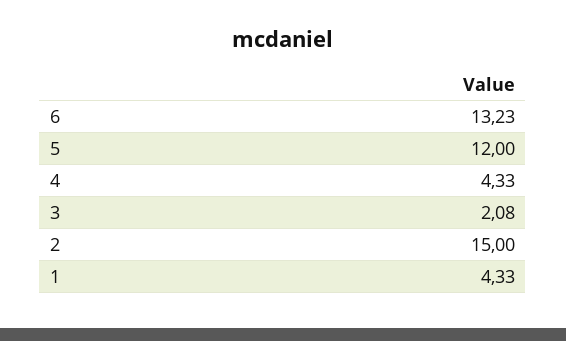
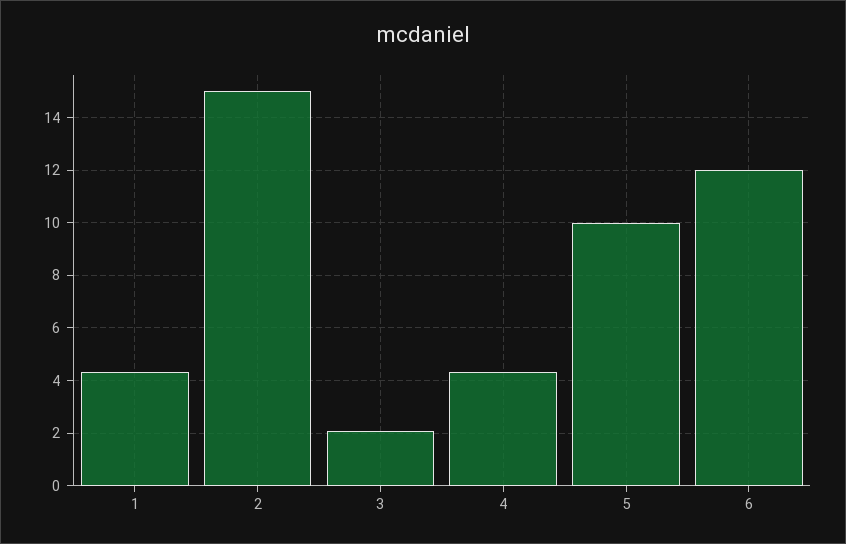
6: 13.23 -> 12
5: 12 -> 10

